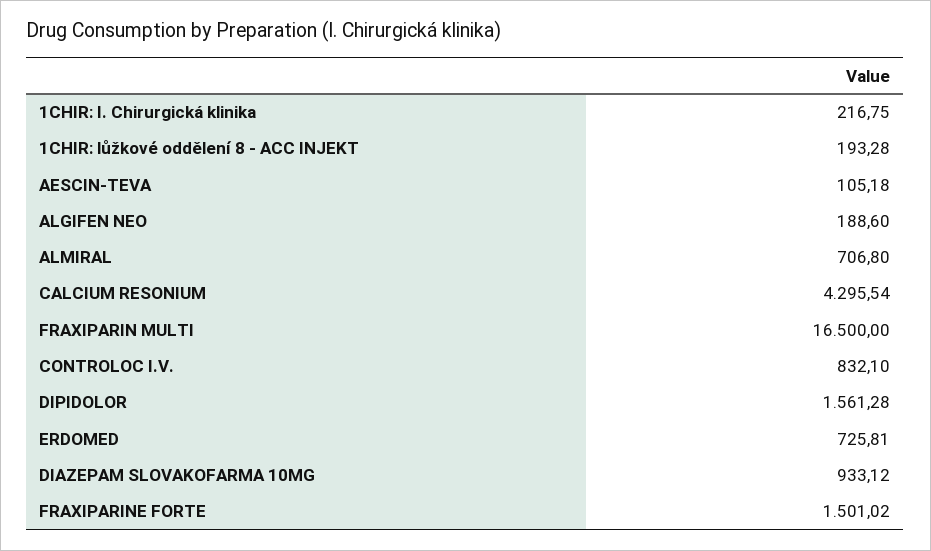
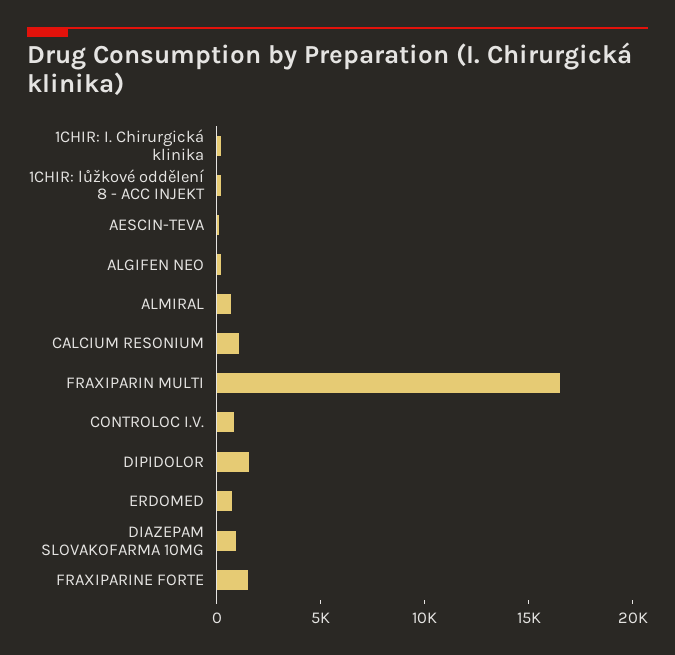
CALCIUM RESONIUM: 4295.54 -> 1000

